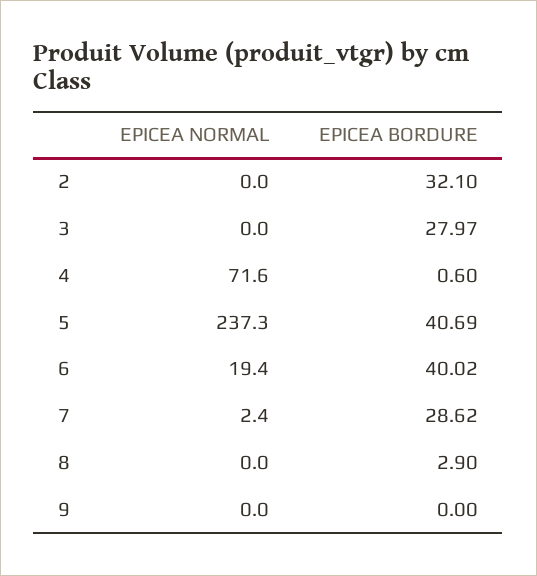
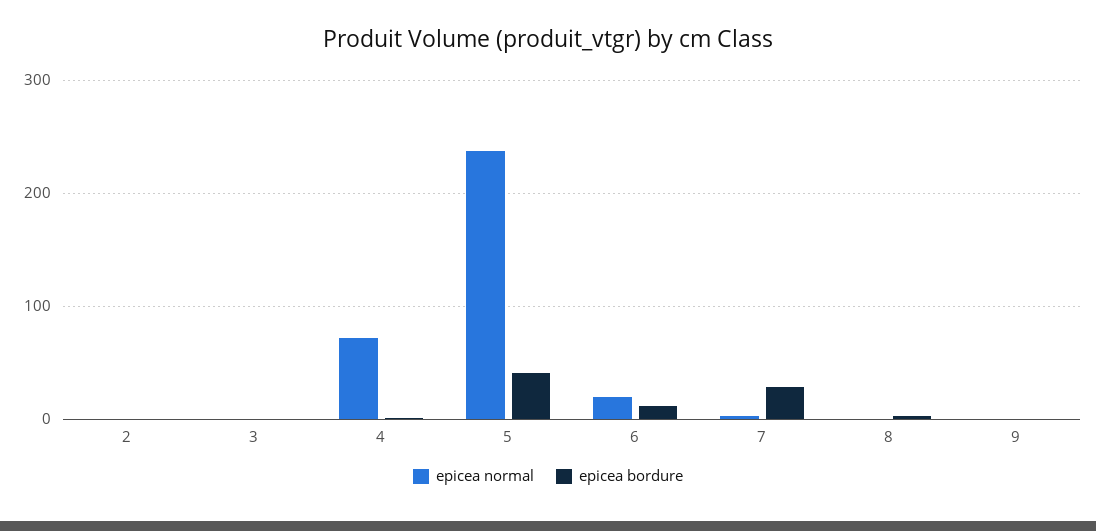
EPICEA BORDURE, 2: 32.1 -> 0
EPICEA BORDURE, 3: 27.97 -> 0
EPICEA BORDURE, 6: 40.02 -> 10

